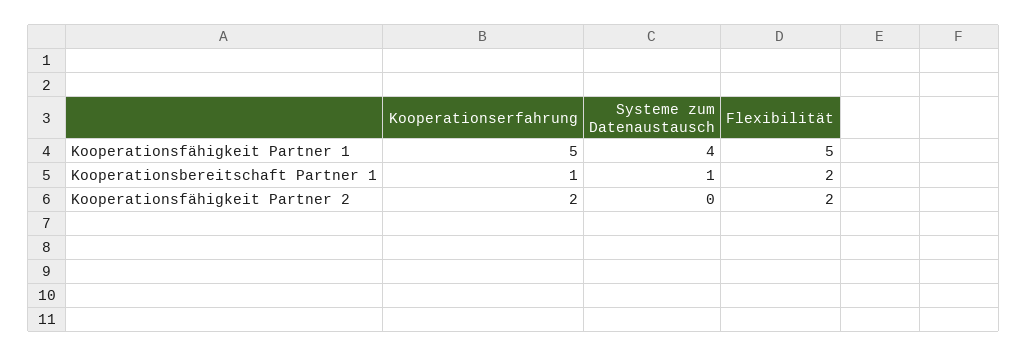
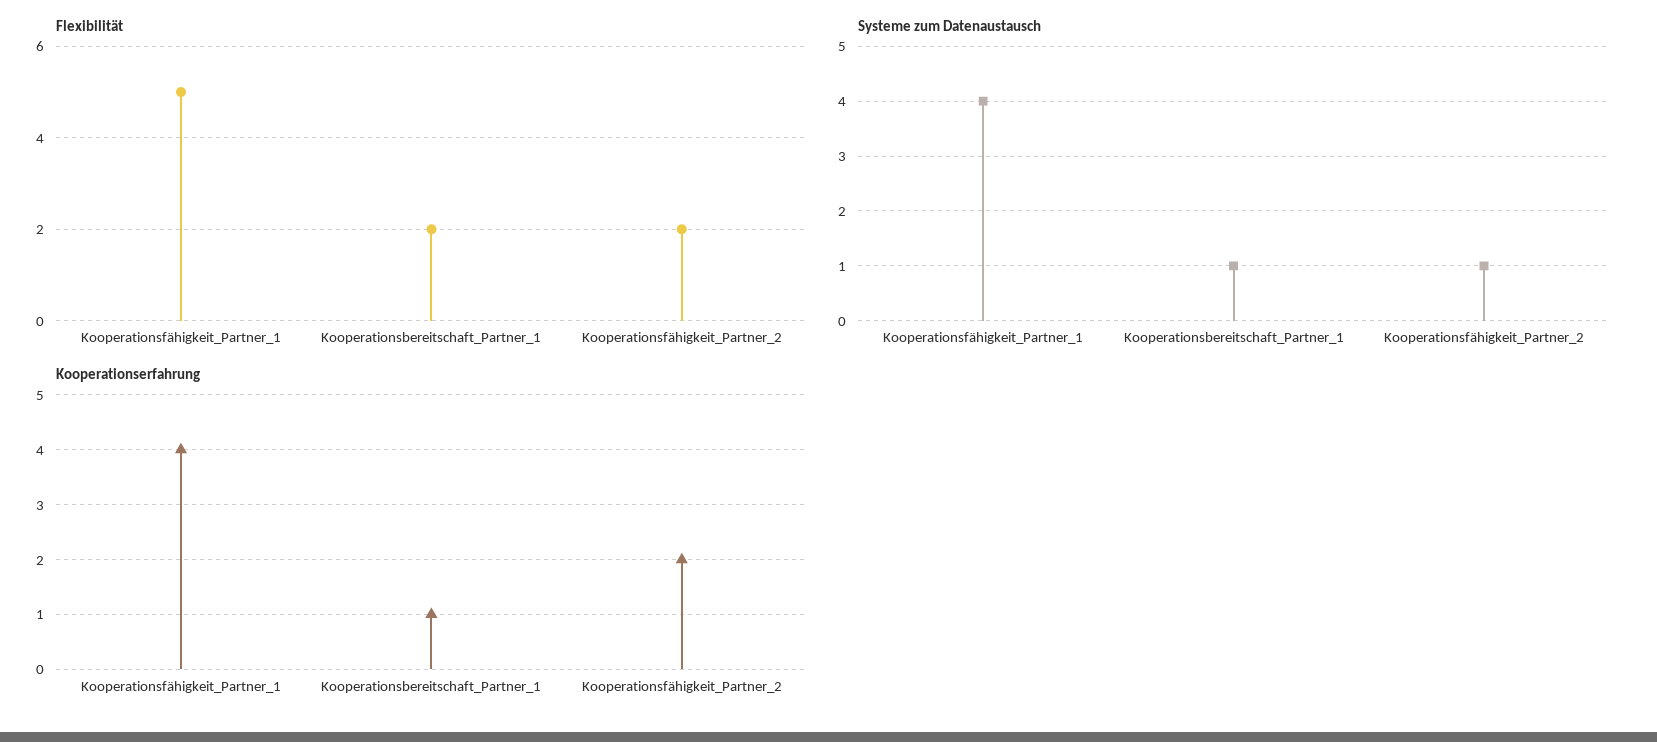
Kooperationserfahrung, Kooperationsfähigkeit Partner 1: 5 -> 4
Systeme zum Datenaustausch, Kooperationsfähigkeit Partner 2: 0 -> 1

